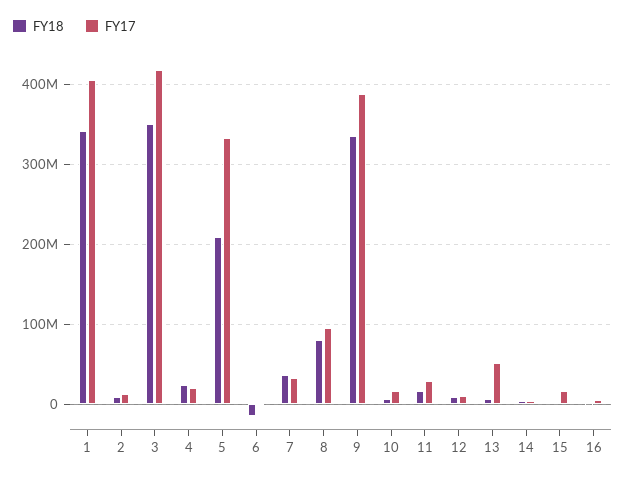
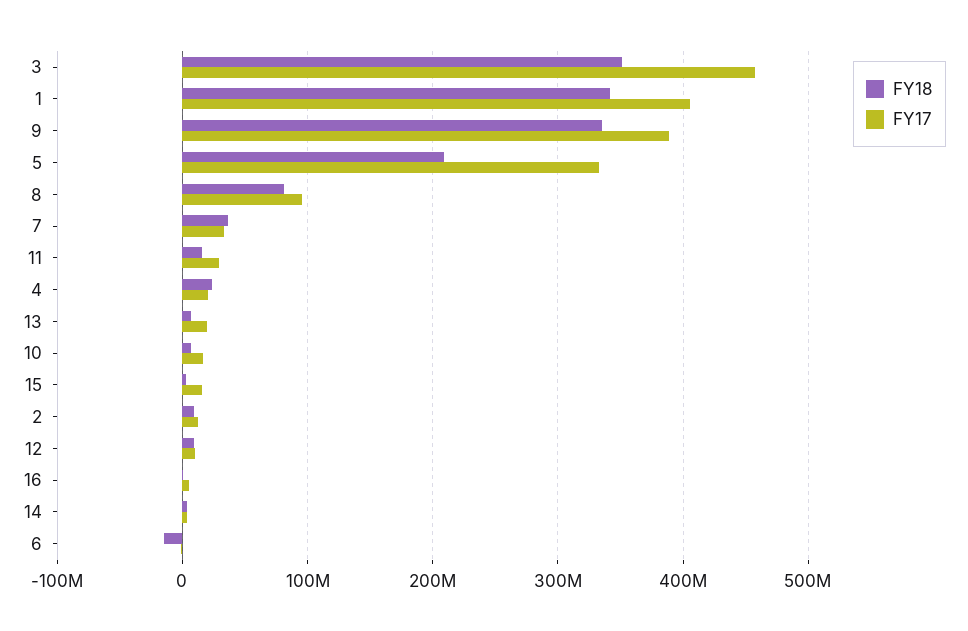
FY17, 3: 420000000 -> 460000000
FY17, 13: 50000000 -> 20000000

